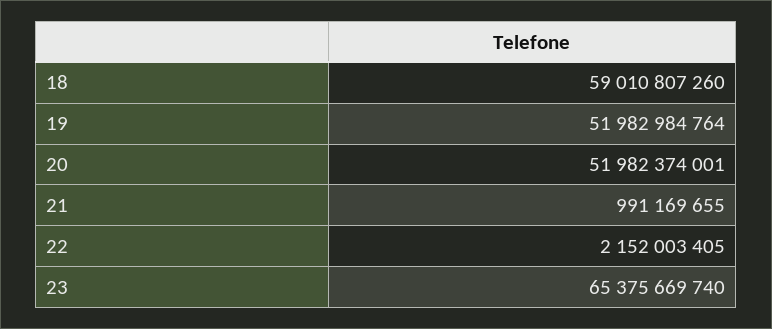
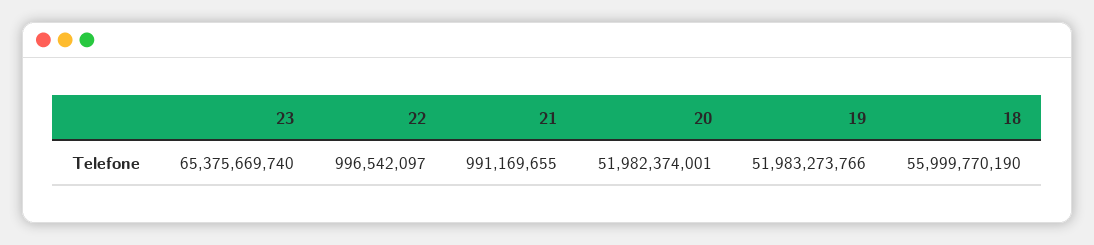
18: 59010807260 -> 55999770190
19: 51982984764 -> 51983273766
22: 2152003405 -> 996542097

